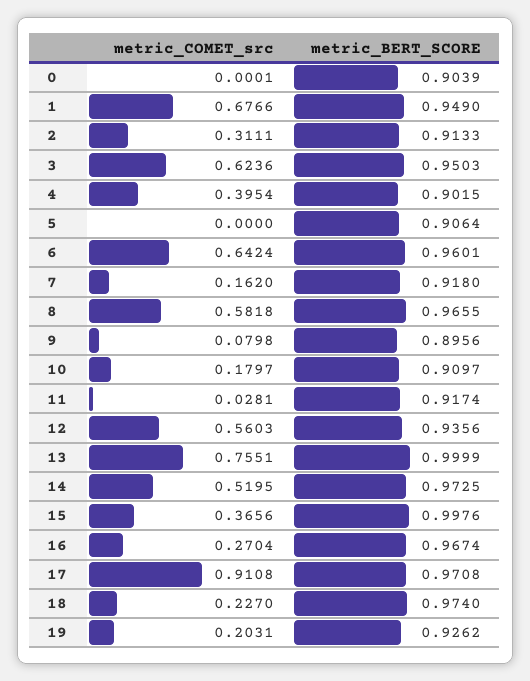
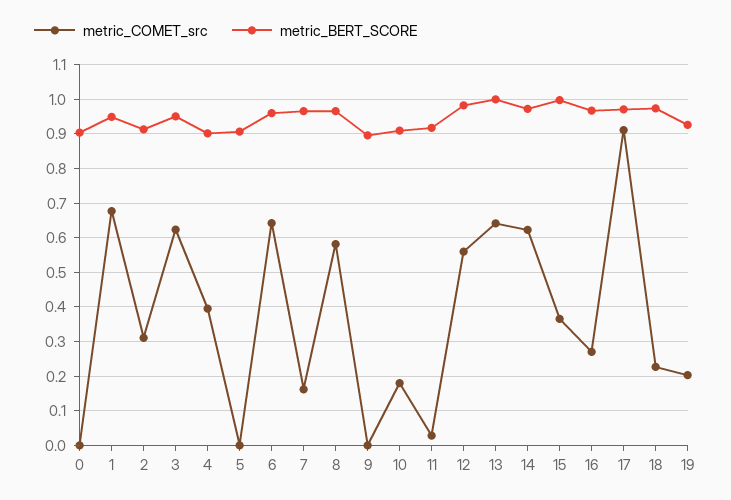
metric_BERT_SCORE, 7: 0.918 -> 0.96
metric_COMET_src, 9: 0.0798 -> 0
metric_BERT_SCORE, 12: 0.9356 -> 0.98
metric_COMET_src, 13: 0.7551 -> 0.64
metric_COMET_src, 14: 0.5195 -> 0.62

